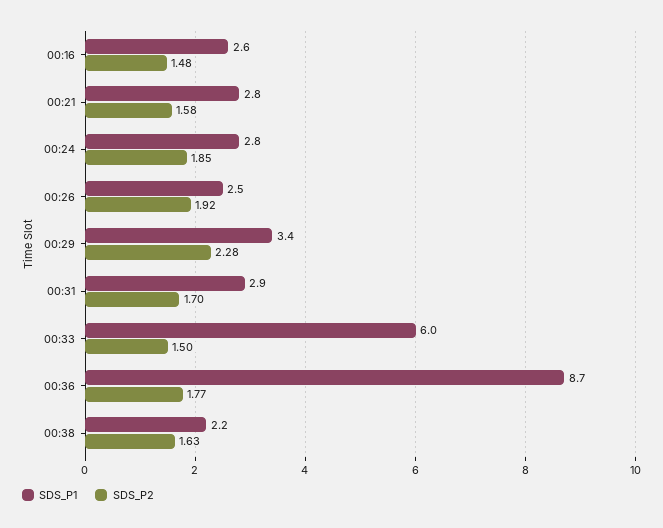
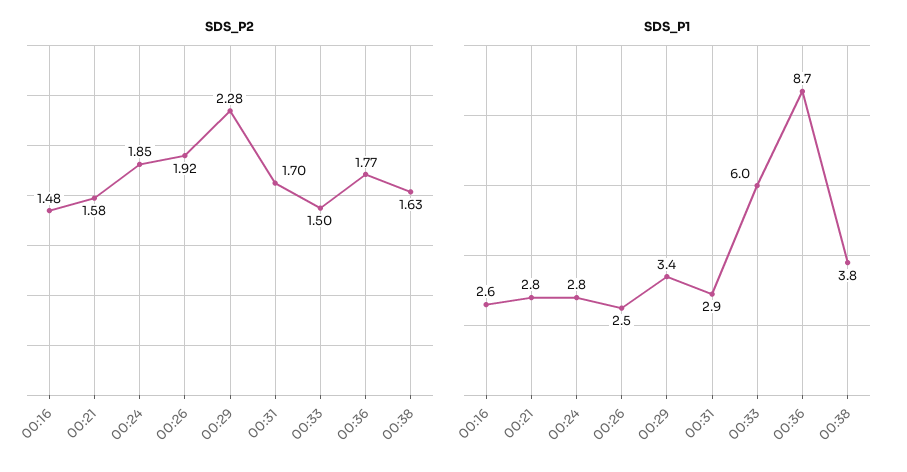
SDS_P1, 00:38: 2.2 -> 3.8

